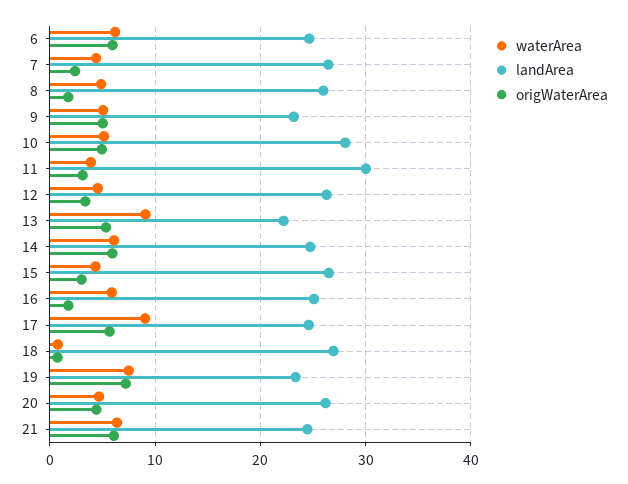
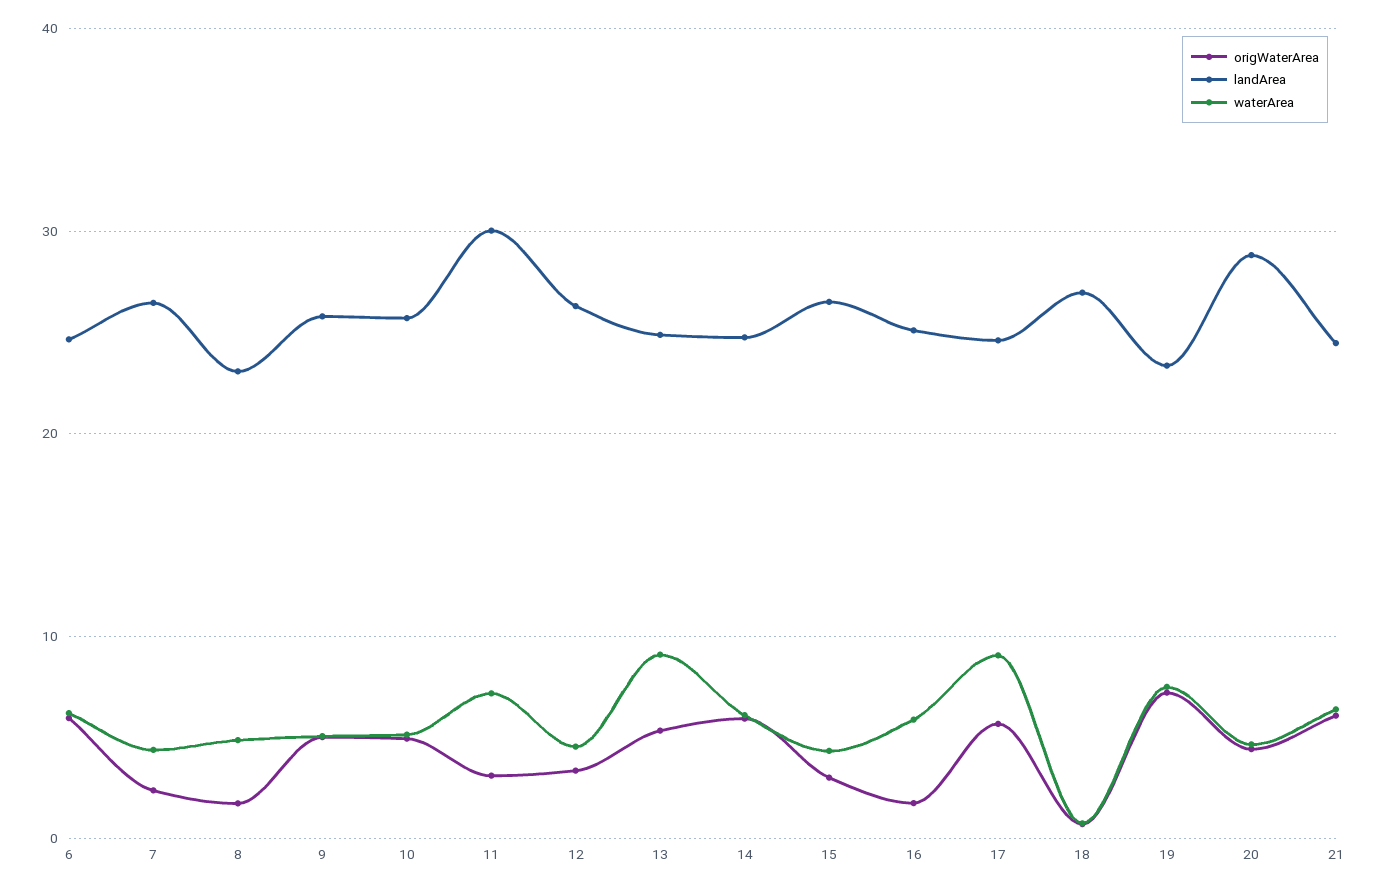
landArea, 8: 26 -> 23
landArea, 9: 23 -> 26
landArea, 10: 28 -> 26
waterArea, 11: 4 -> 7
landArea, 13: 22 -> 25
landArea, 20: 26 -> 29

